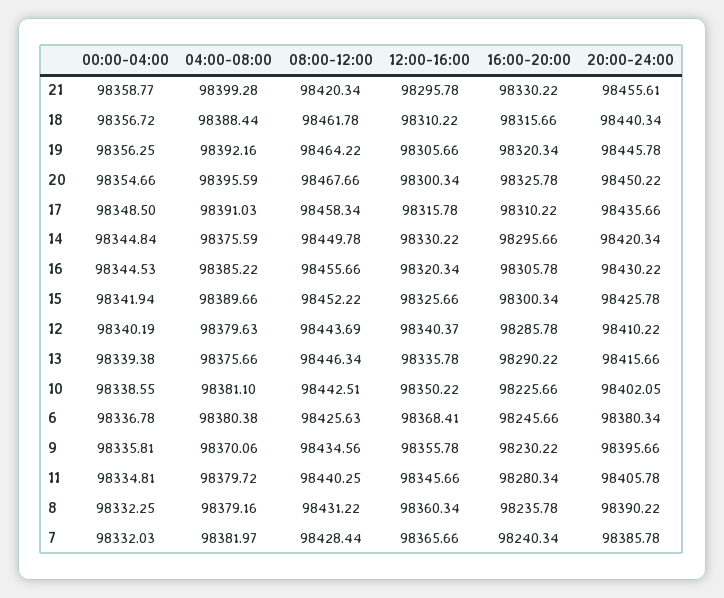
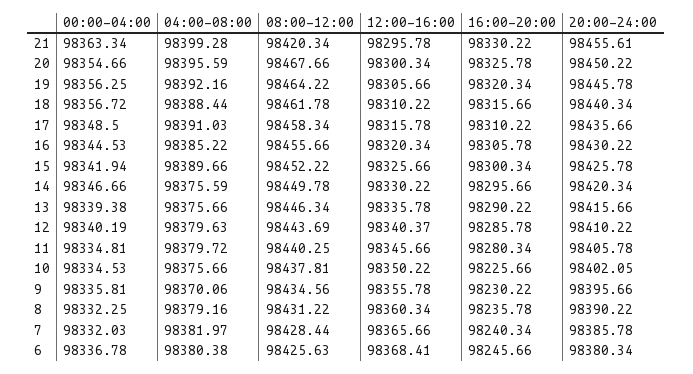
00:00-04:00, 21: 98358.77 -> 98363.34
00:00-04:00, 14: 98344.84 -> 98346.66
00:00-04:00, 10: 98338.55 -> 98334.53
04:00-08:00, 10: 98381.1 -> 98375.66
08:00-12:00, 10: 98442.51 -> 98437.81

